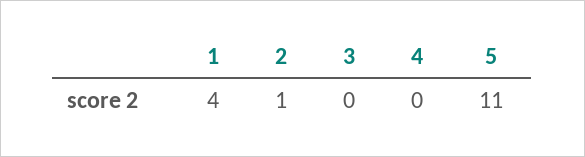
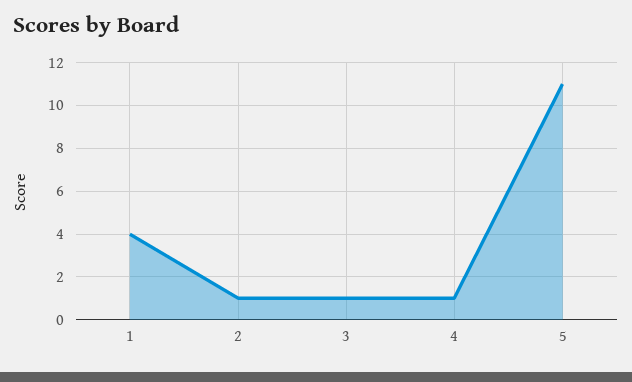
3: 0 -> 1
4: 0 -> 1

